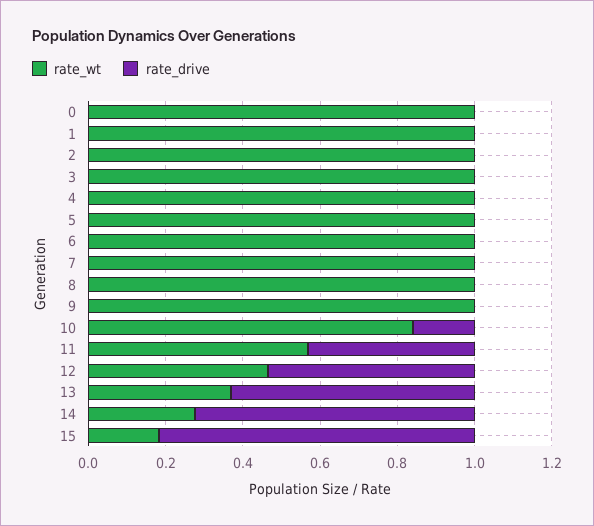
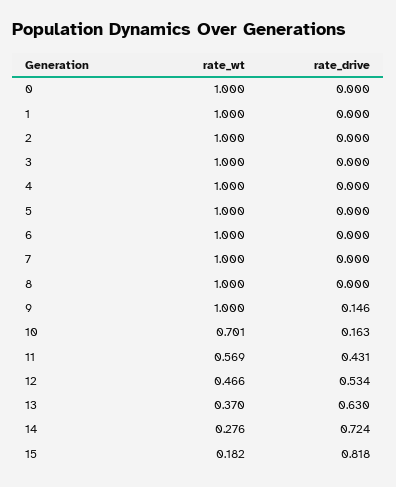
rate_drive, 9: 0 -> 0.146
rate_wt, 10: 0.85 -> 0.701

